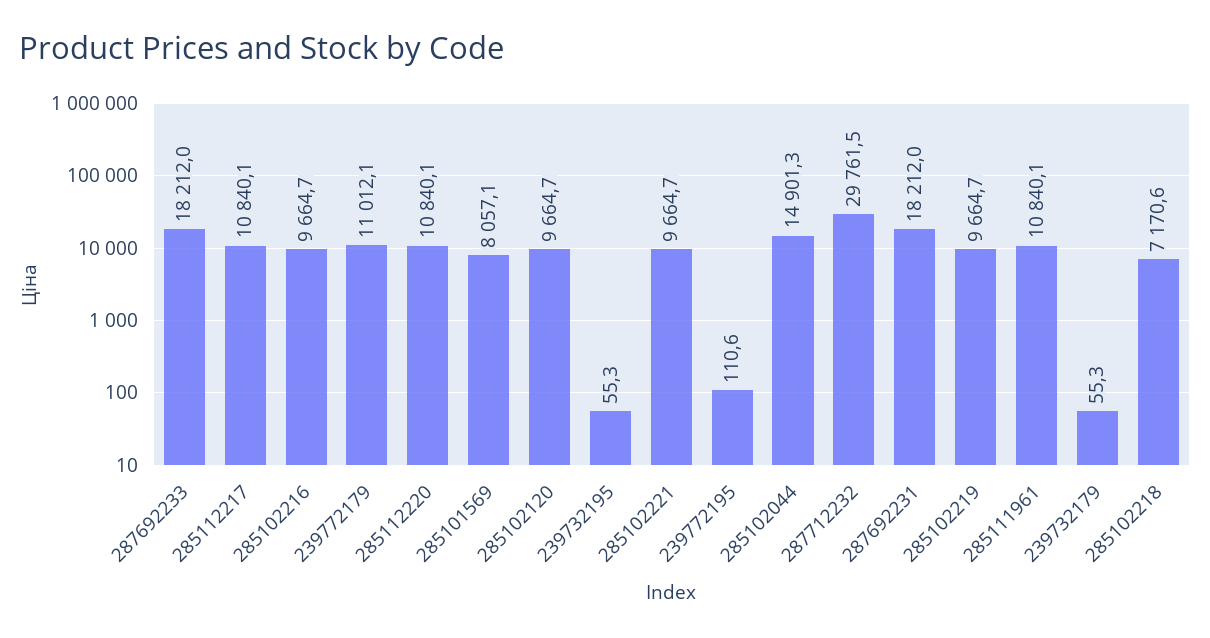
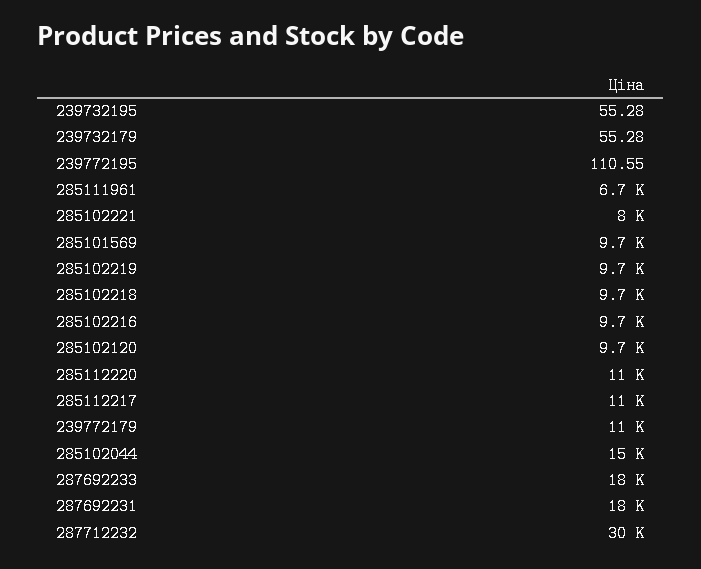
285101569: 8057.1 -> 9700
285102221: 9664.7 -> 8000
285111961: 10840.1 -> 6700
285102218: 7170.6 -> 9700

